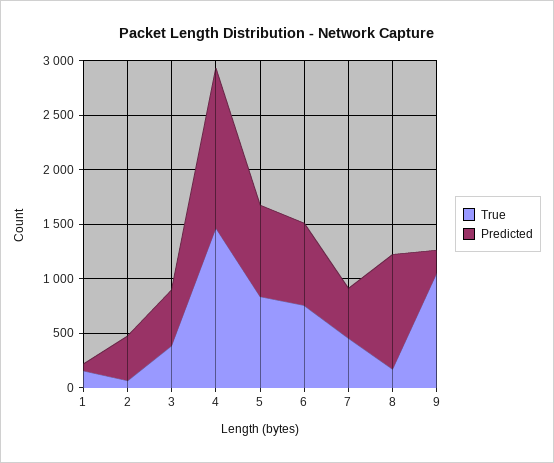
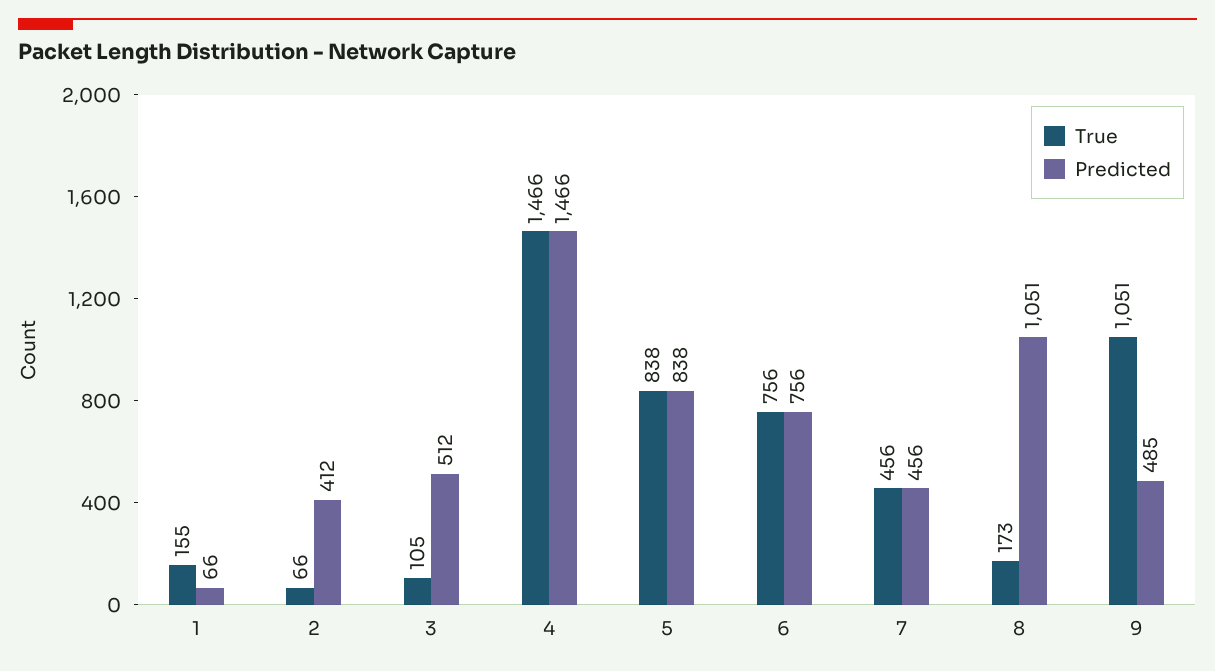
True, 3: 400 -> 105
Predicted, 9: 200 -> 485

